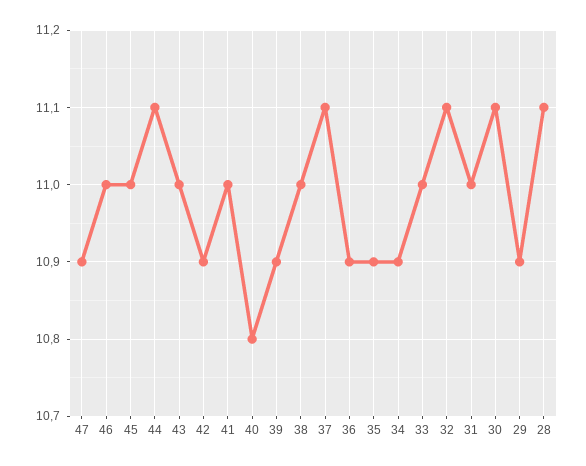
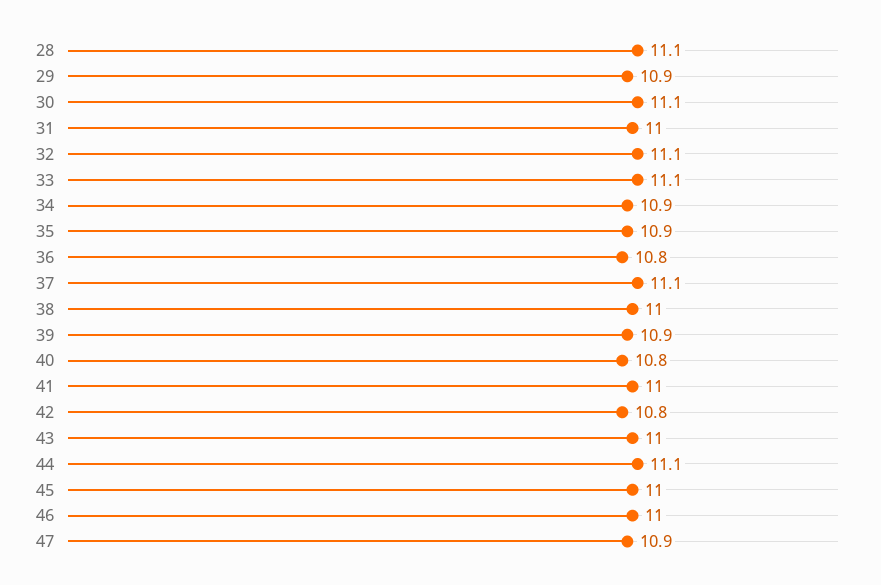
42: 10.9 -> 10.8
36: 10.9 -> 10.8
33: 11 -> 11.1

